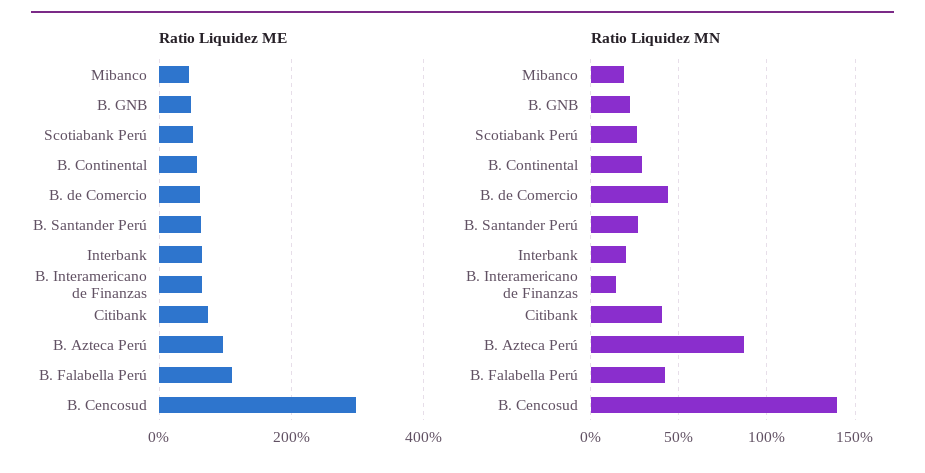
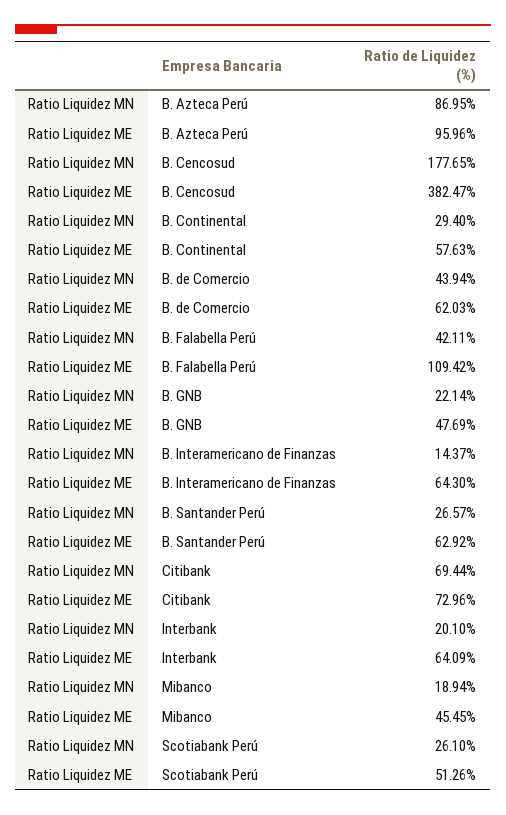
Ratio Liquidez ME, B. Cencosud: 300 -> 382.47
Ratio Liquidez MN, Citibank: 40 -> 69.44
Ratio Liquidez MN, B. Cencosud: 140 -> 177.65

